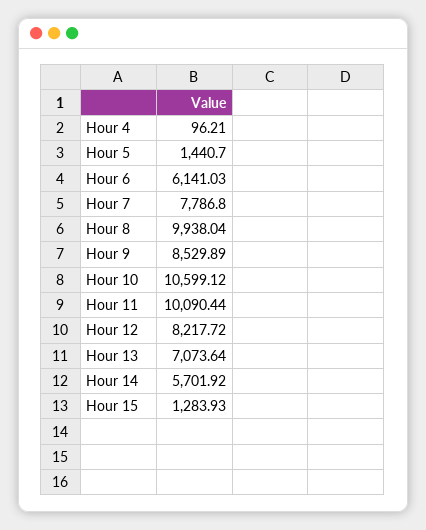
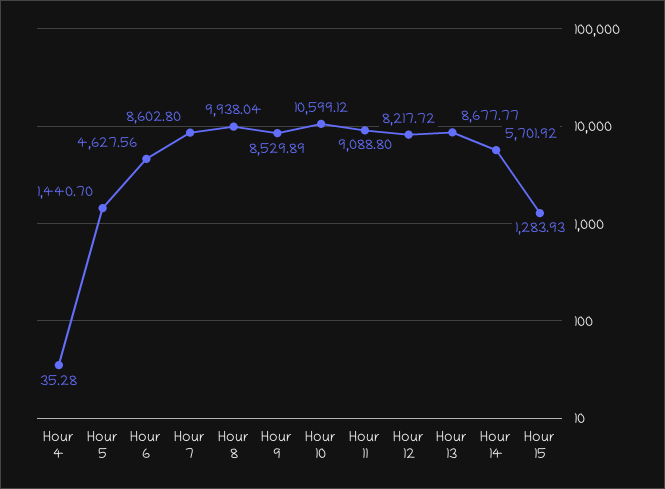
Hour 4: 96.21 -> 35.28
Hour 6: 6141.03 -> 4627.56
Hour 7: 7786.8 -> 8602.8
Hour 11: 10090.44 -> 9088.8
Hour 13: 7073.64 -> 8677.77

